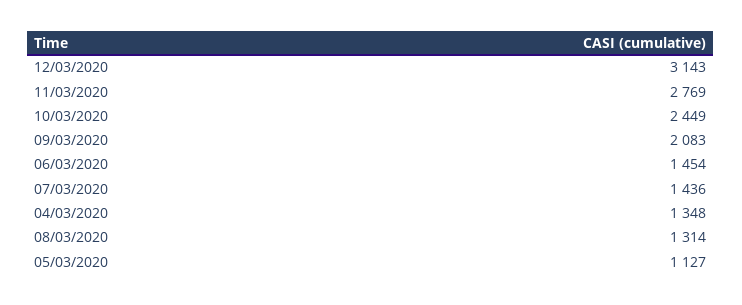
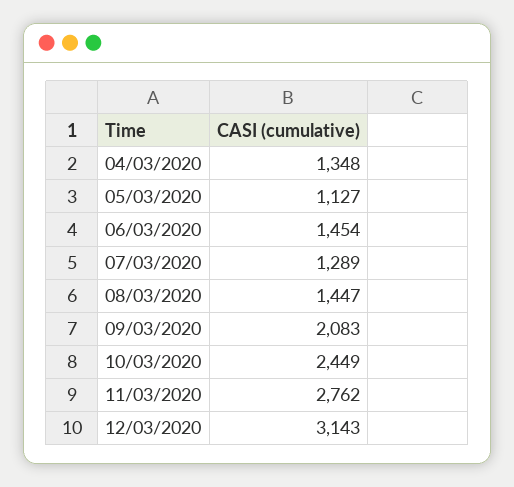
11/03/2020: 2769 -> 2762
07/03/2020: 1436 -> 1289
08/03/2020: 1314 -> 1447

